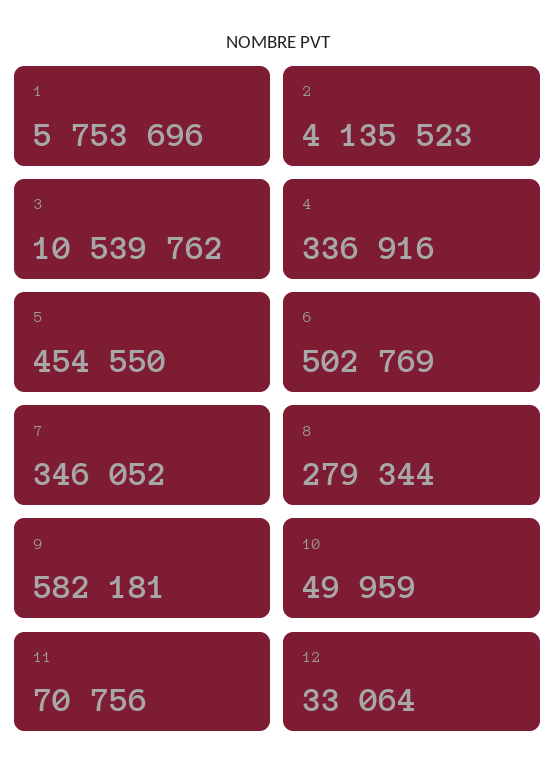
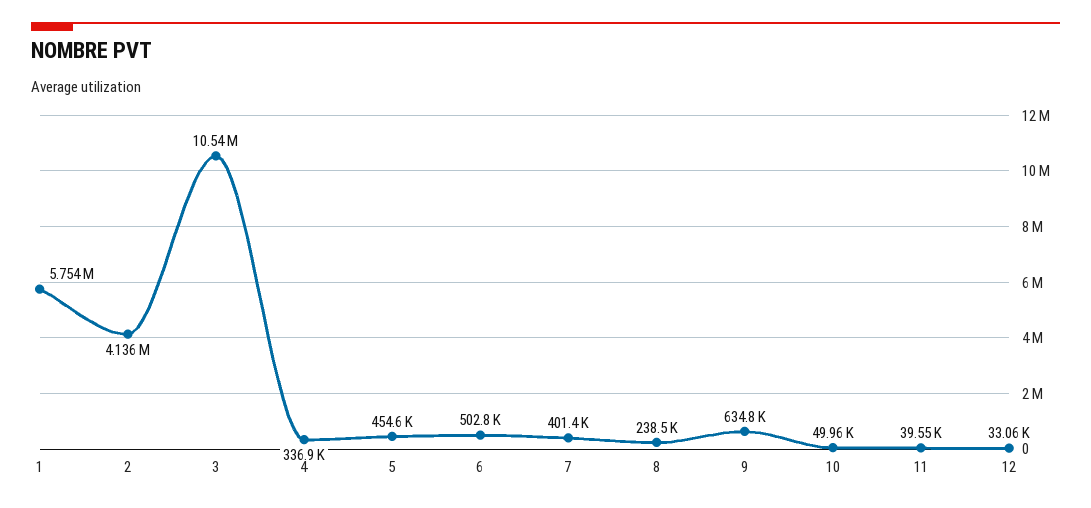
7: 346052 -> 401400
8: 279344 -> 238500
9: 582181 -> 634800
11: 70756 -> 39550

